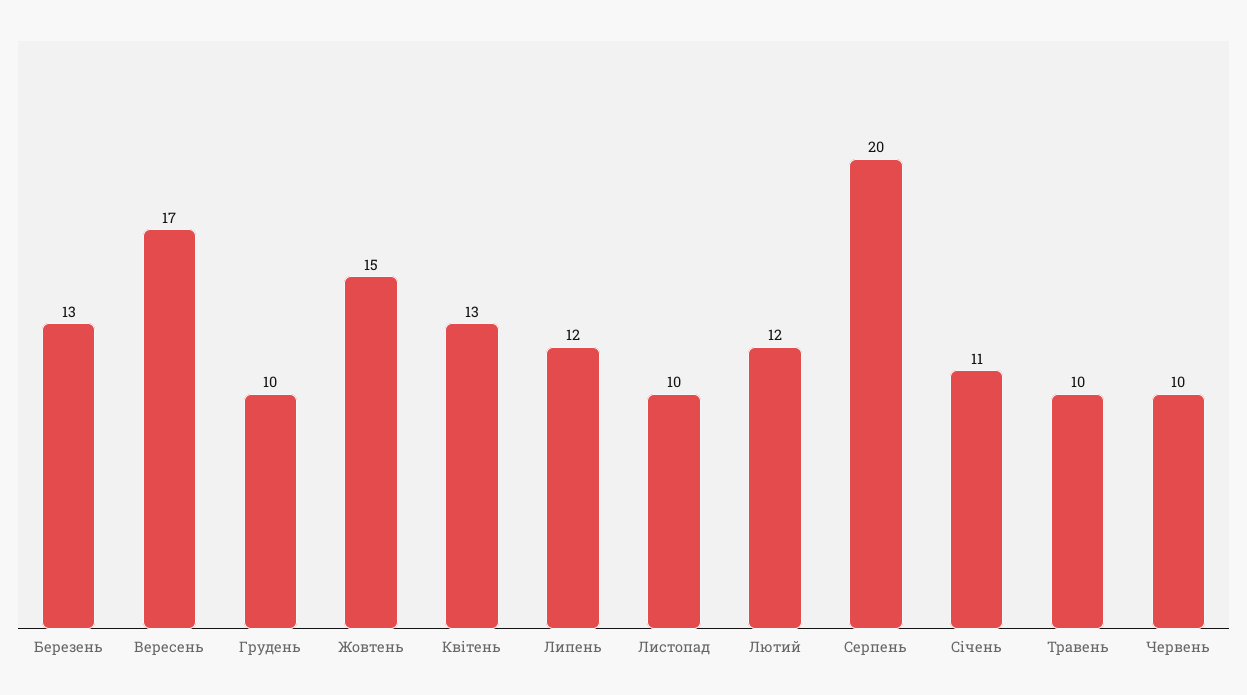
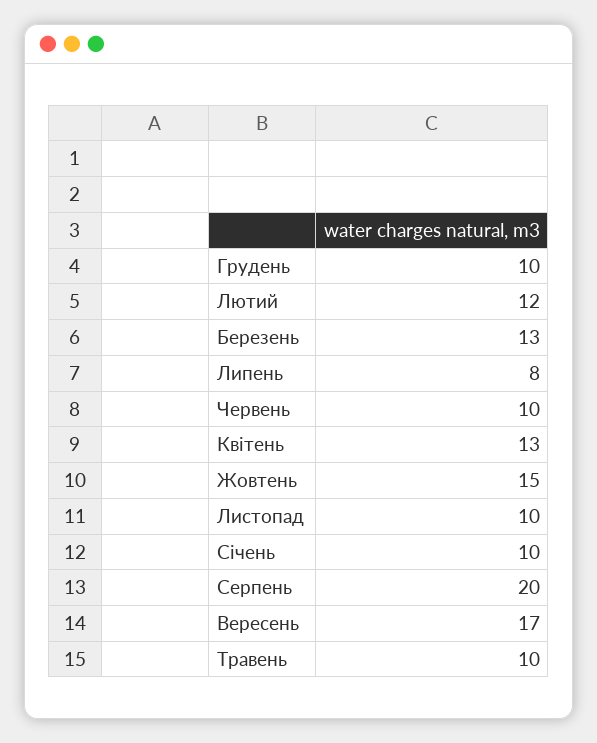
Липень: 12 -> 8
Січень: 11 -> 10

